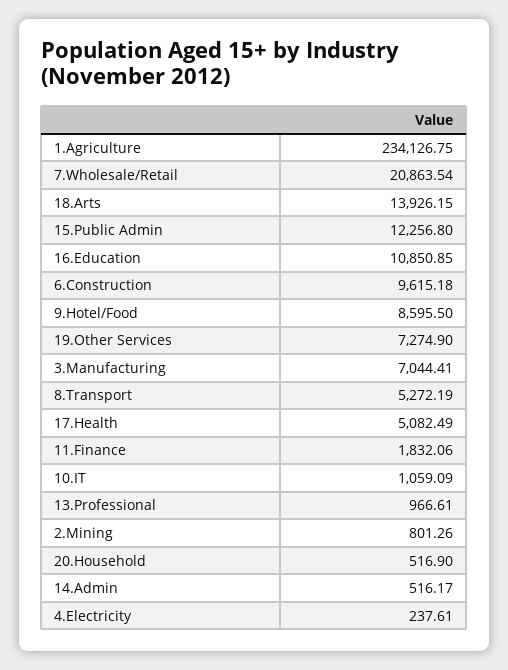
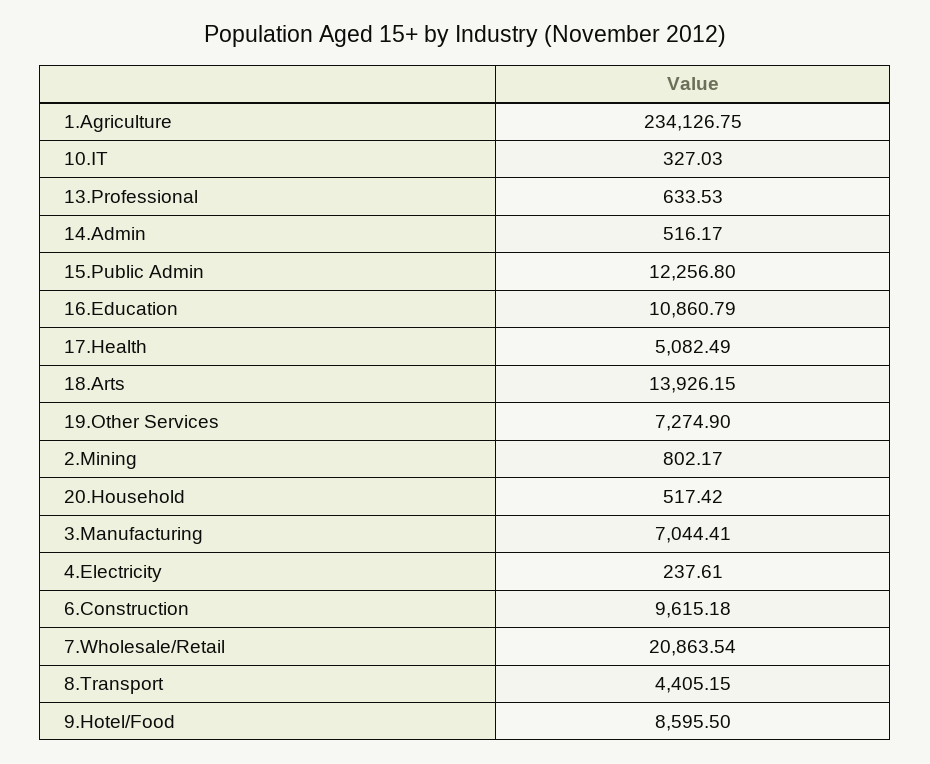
16.Education: 10850.85 -> 10860.79
8.Transport: 5272.19 -> 4405.15
11.Finance: 1832.06 -> none
10.IT: 1059.09 -> 327.03
13.Professional: 966.61 -> 633.53
2.Mining: 801.26 -> 802.17
20.Household: 516.9 -> 517.42

